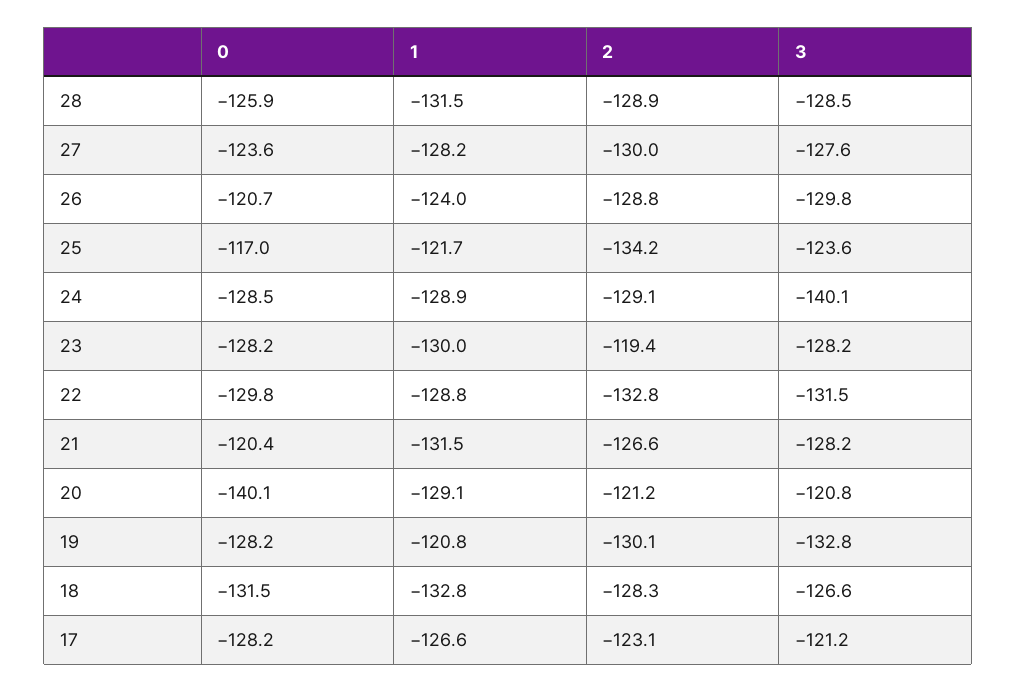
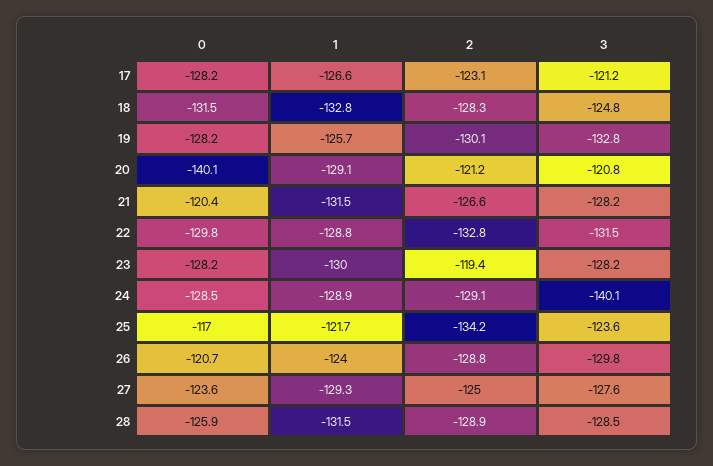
1, 27: -128.2 -> -129.3
2, 27: -130 -> -125
1, 19: -120.8 -> -125.7
3, 18: -126.6 -> -124.8

